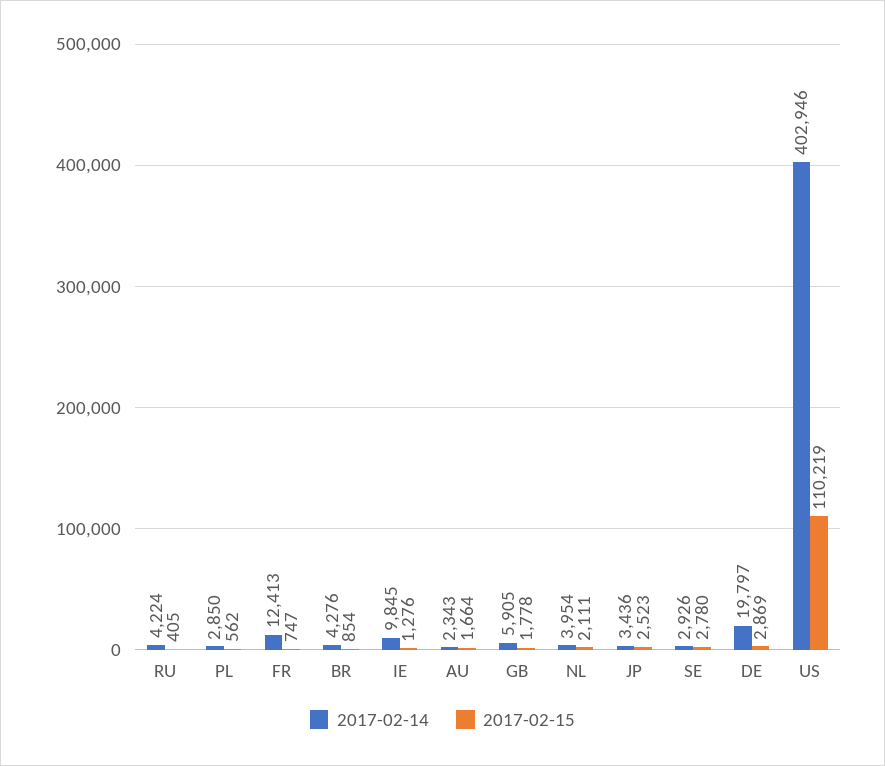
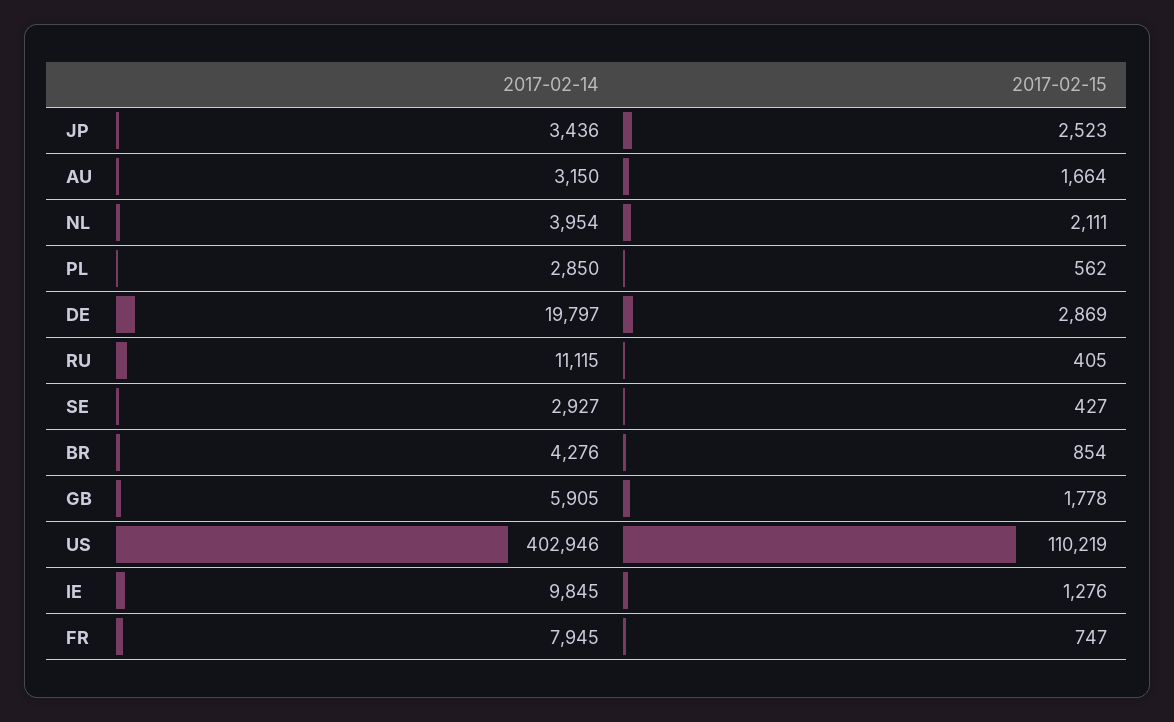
2017-02-14, RU: 4224 -> 11115
2017-02-14, FR: 12413 -> 7945
2017-02-14, AU: 2343 -> 3150
2017-02-14, SE: 2926 -> 2927
2017-02-15, SE: 2780 -> 427

